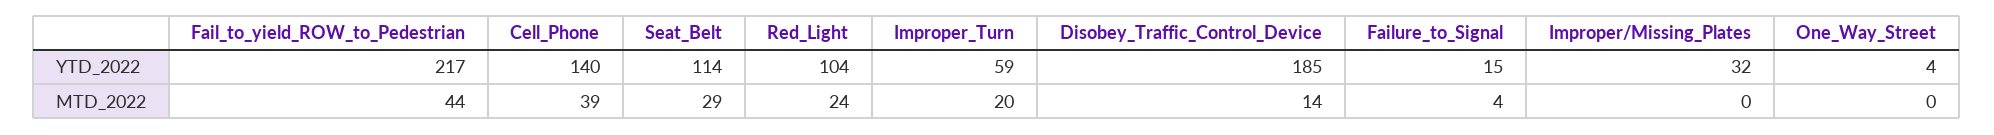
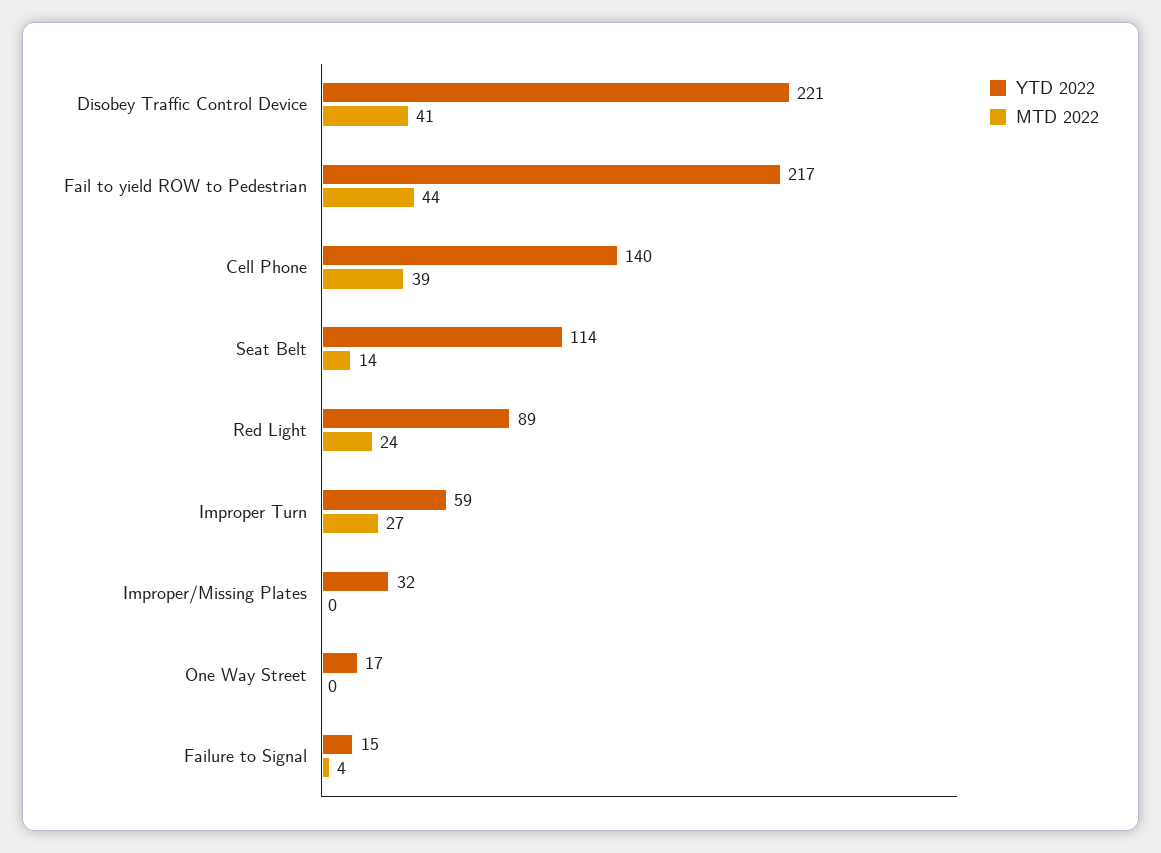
YTD_2022, Red_Light: 104 -> 89
YTD_2022, Disobey_Traffic_Control_Device: 185 -> 221
YTD_2022, One_Way_Street: 4 -> 17
MTD_2022, Seat_Belt: 29 -> 14
MTD_2022, Improper_Turn: 20 -> 27
MTD_2022, Disobey_Traffic_Control_Device: 14 -> 41

